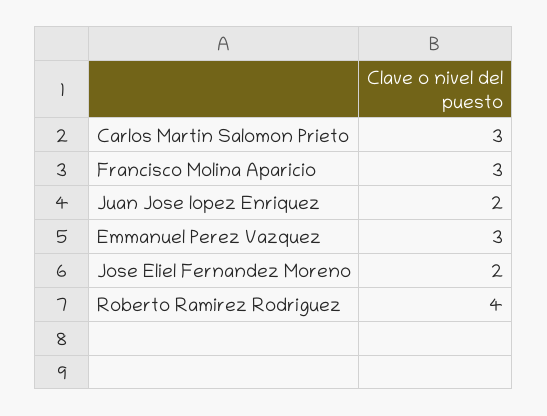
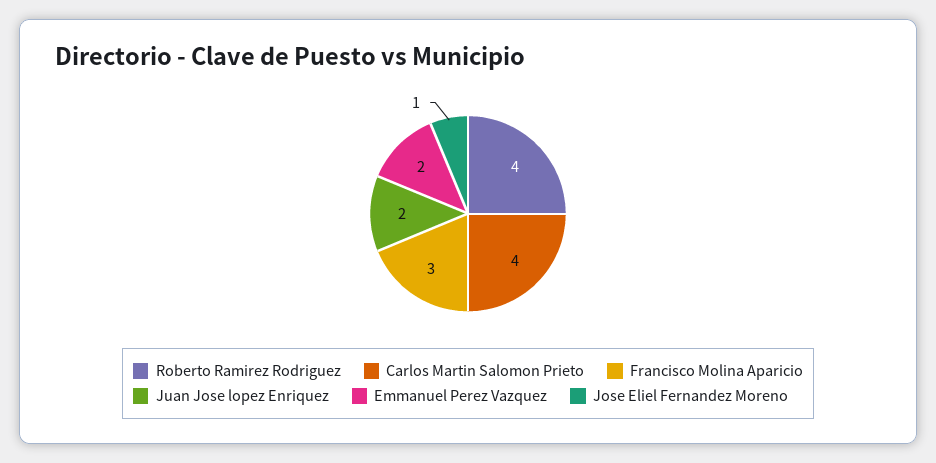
Carlos Martin Salomon Prieto: 3 -> 4
Emmanuel Perez Vazquez: 3 -> 2
Jose Eliel Fernandez Moreno: 2 -> 1

